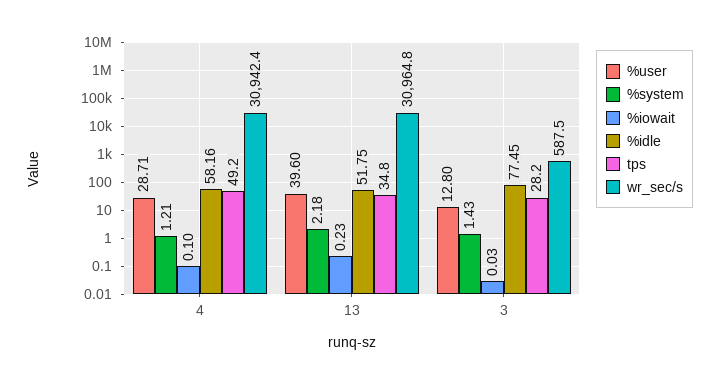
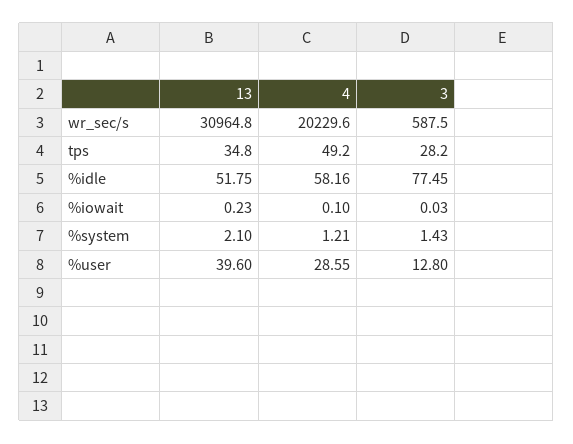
%user, 4: 28.71 -> 28.55
wr_sec/s, 4: 30942.4 -> 20229.6
%system, 13: 2.18 -> 2.1

